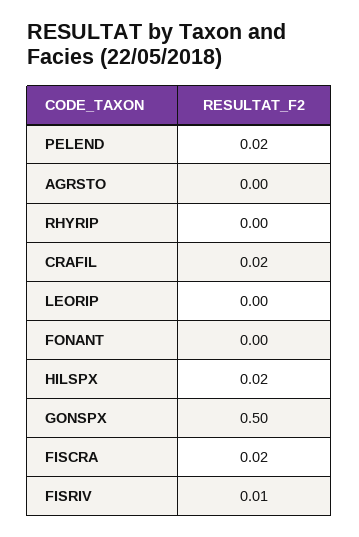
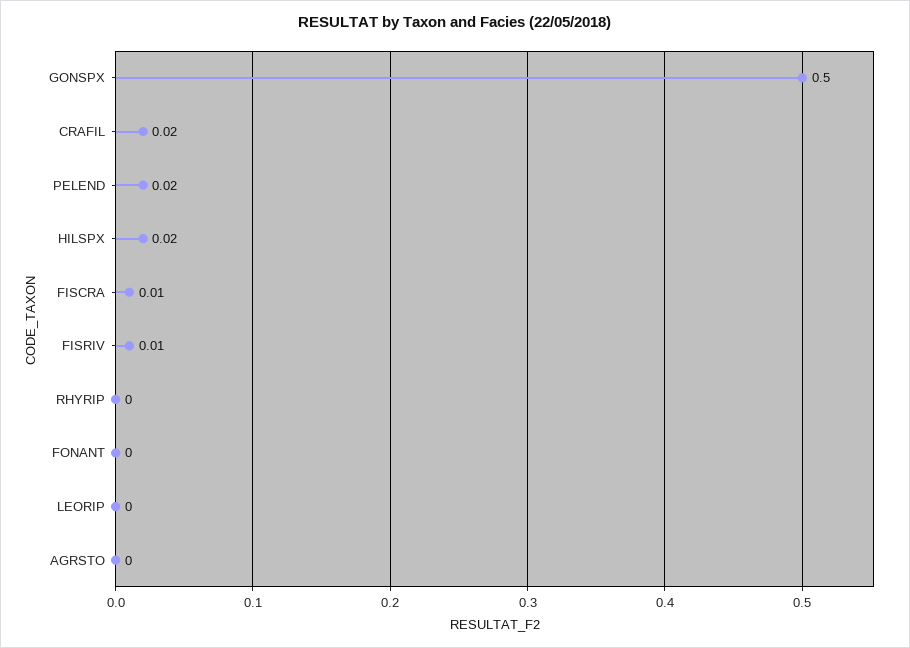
FISCRA: 0.02 -> 0.01

